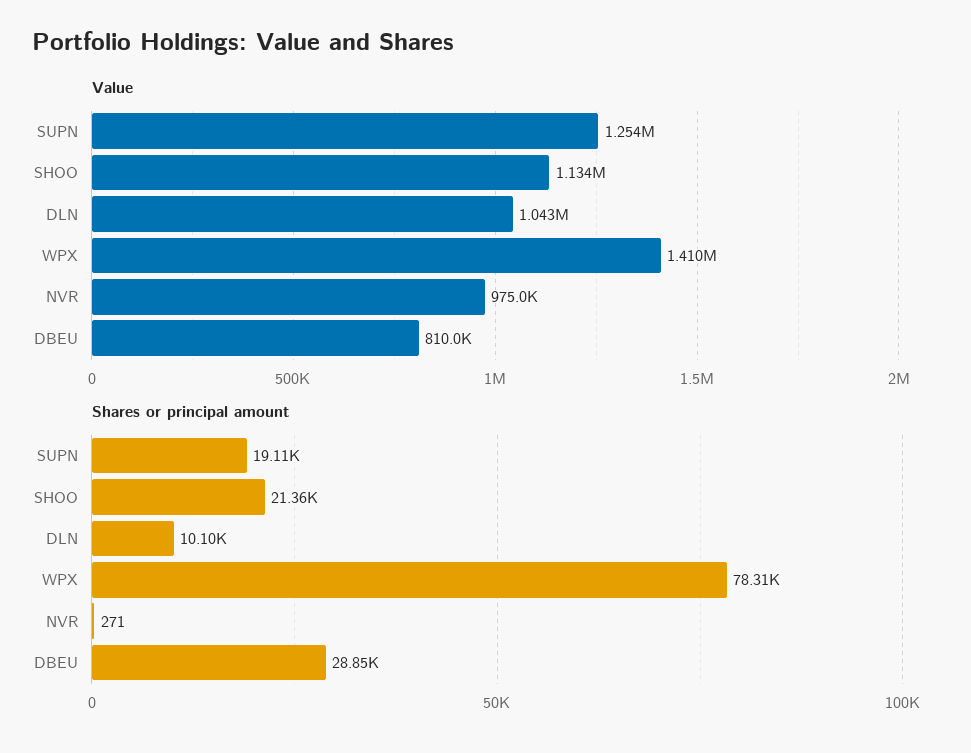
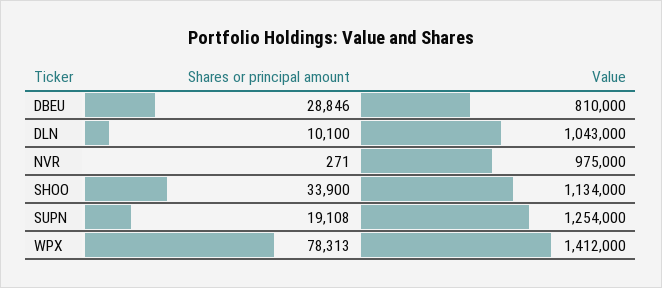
Value, WPX: 1410000 -> 1412000
Shares or principal amount, SHOO: 21360 -> 33900

